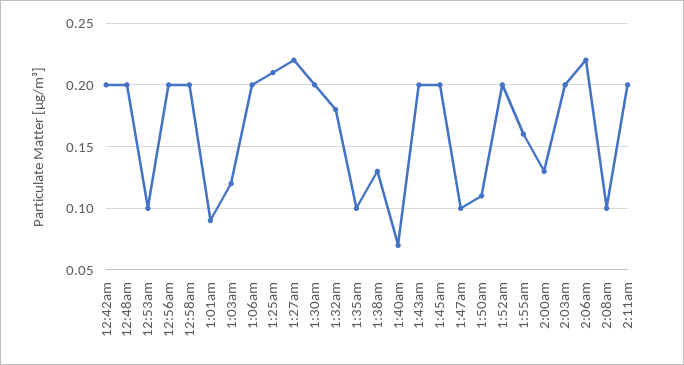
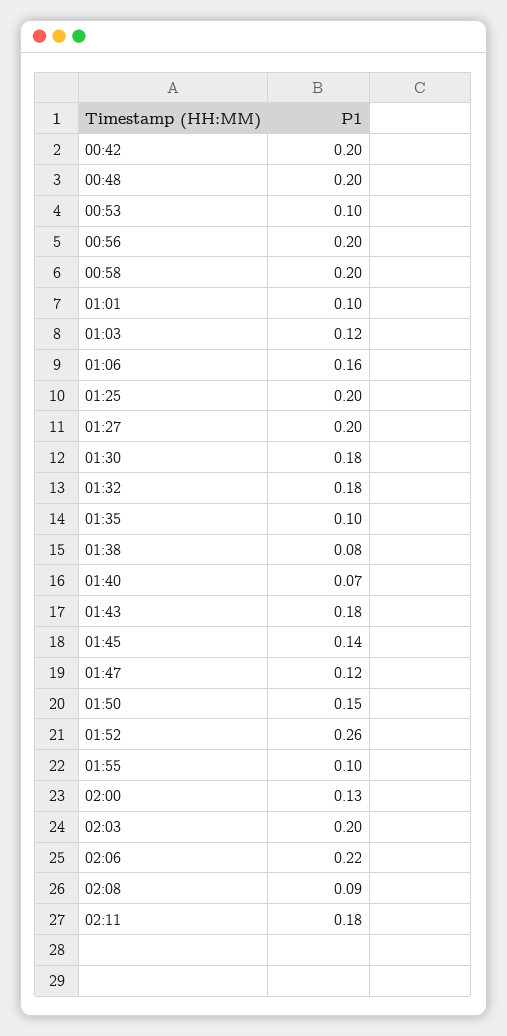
1:01am: 0.09 -> 0.1
1:06am: 0.2 -> 0.16
1:25am: 0.21 -> 0.2
1:27am: 0.22 -> 0.2
1:30am: 0.2 -> 0.18
1:38am: 0.13 -> 0.08
1:43am: 0.2 -> 0.18
1:45am: 0.2 -> 0.14
1:47am: 0.1 -> 0.12
1:50am: 0.11 -> 0.15
1:52am: 0.2 -> 0.26
1:55am: 0.16 -> 0.1
2:08am: 0.1 -> 0.09
2:11am: 0.2 -> 0.18

